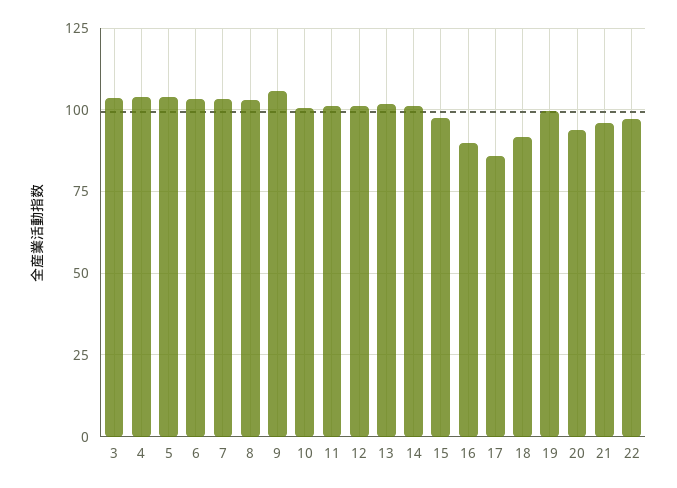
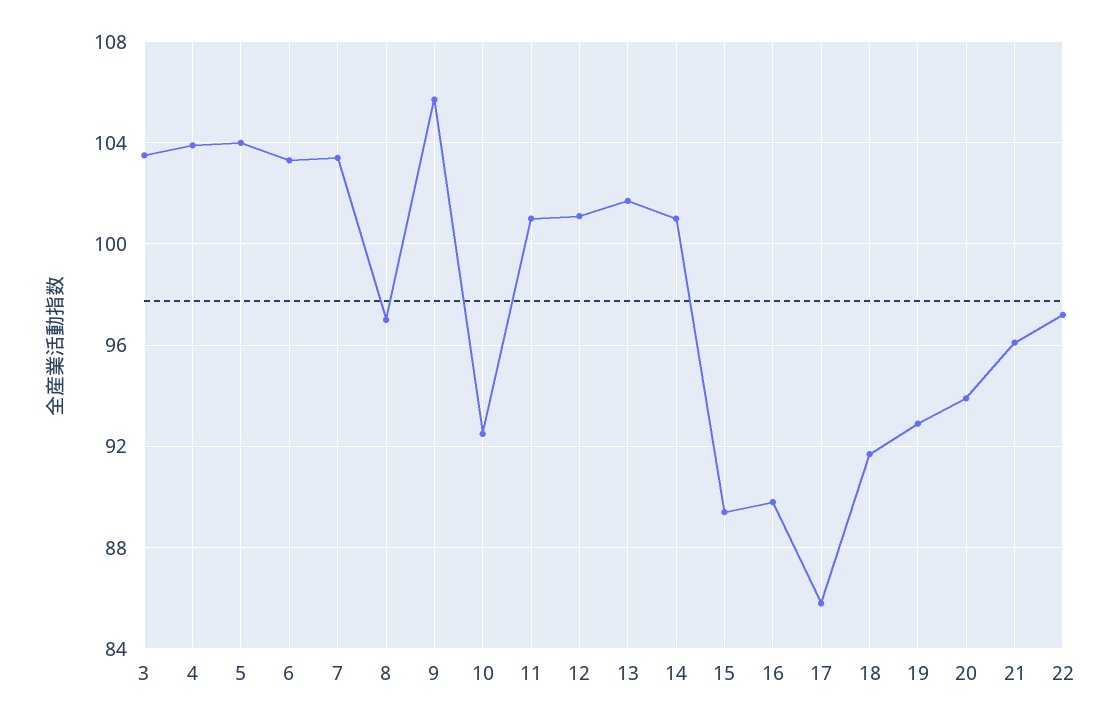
8: 102.5 -> 97
10: 100 -> 92.5
15: 97.5 -> 89.5
19: 100 -> 93

